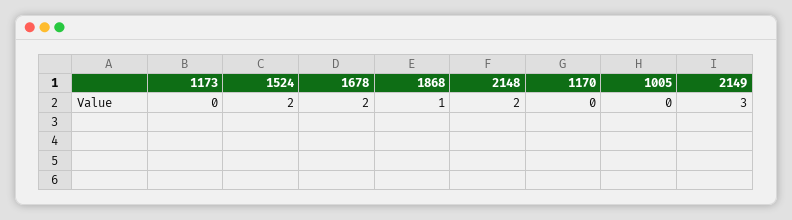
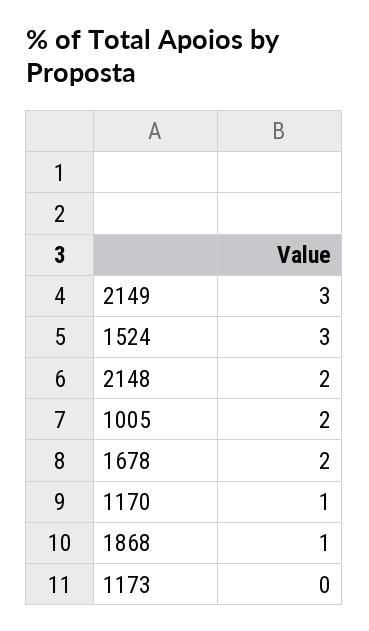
1524: 2 -> 3
1170: 0 -> 1
1005: 0 -> 2

